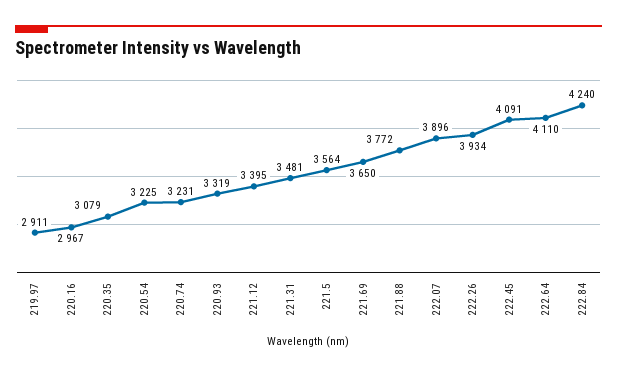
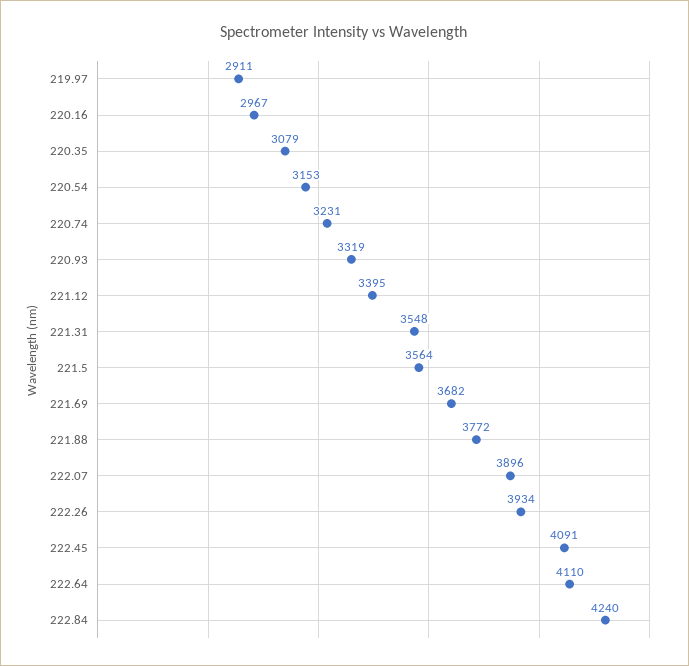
220.54: 3225 -> 3153
221.31: 3481 -> 3548
221.69: 3650 -> 3682

